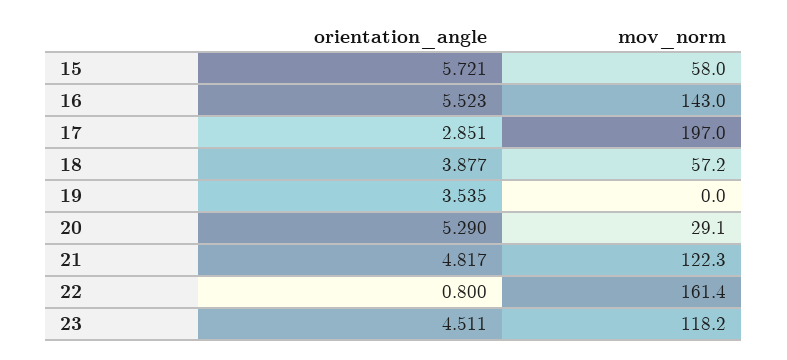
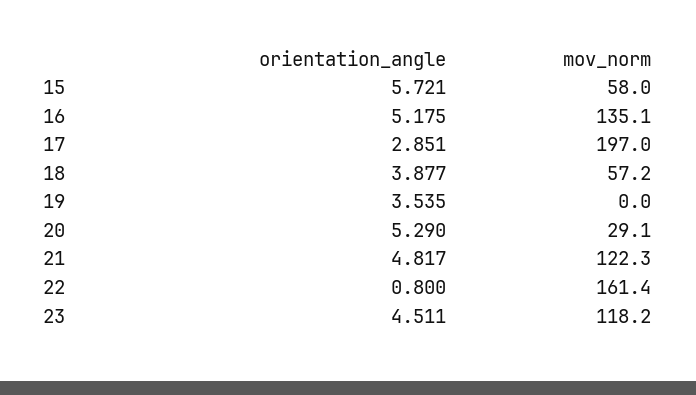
orientation_angle, 16: 5.523 -> 5.175
mov_norm, 16: 143 -> 135.1

